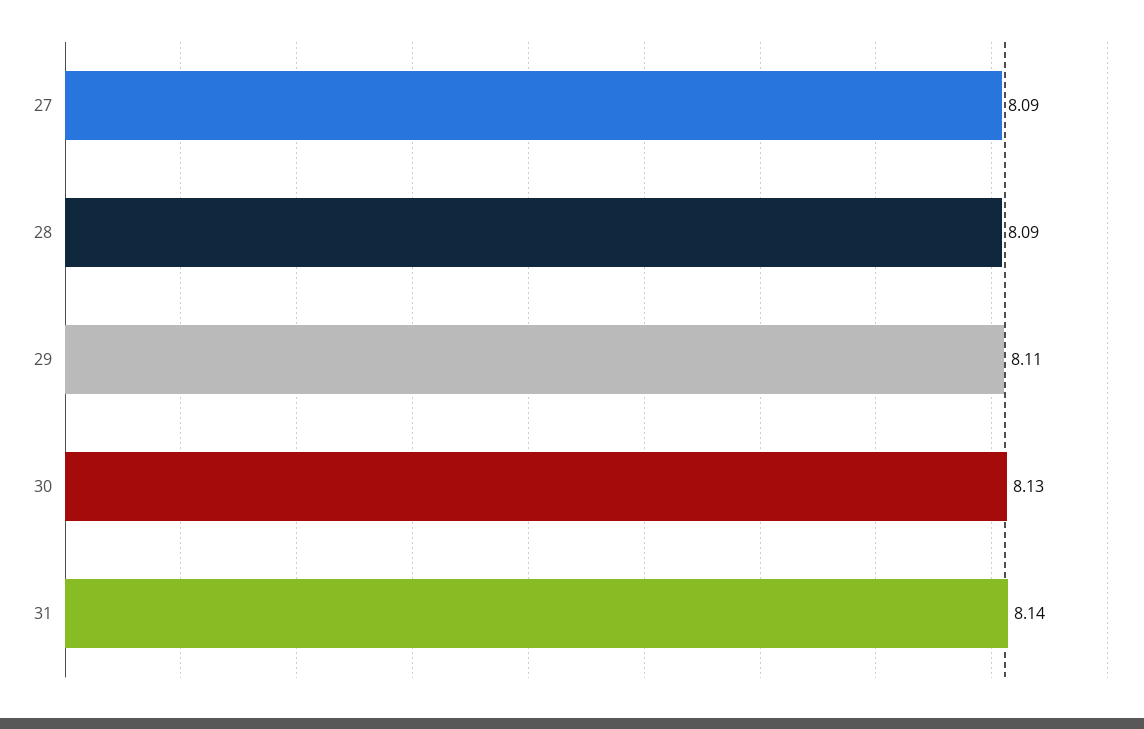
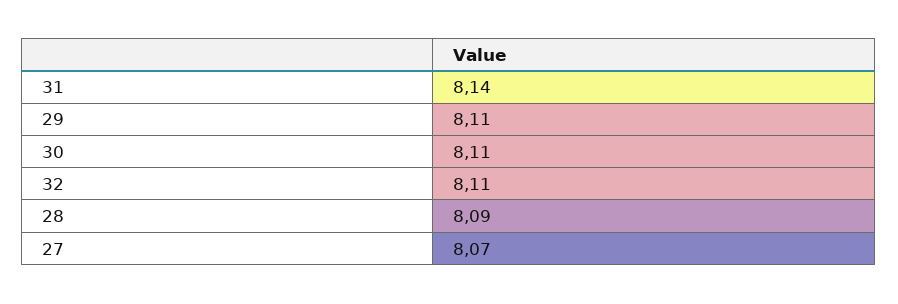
27: 8.09 -> 8.07
30: 8.13 -> 8.11
32: none -> 8.11

